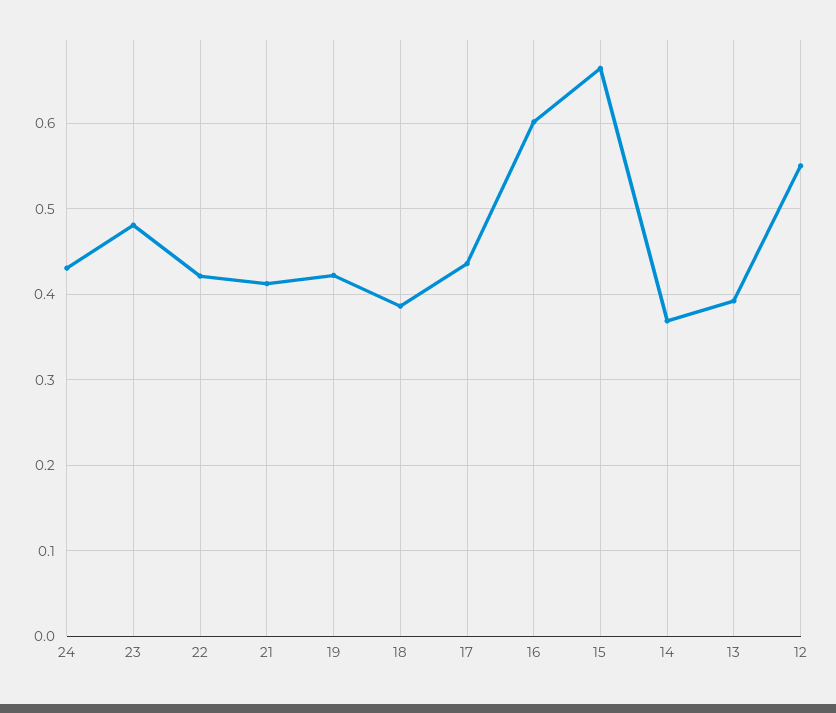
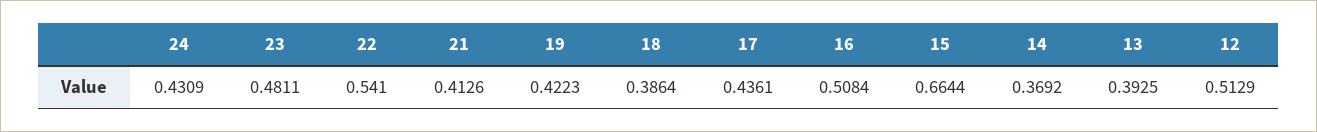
22: 0.42 -> 0.541
16: 0.6 -> 0.5084
12: 0.55 -> 0.5129

